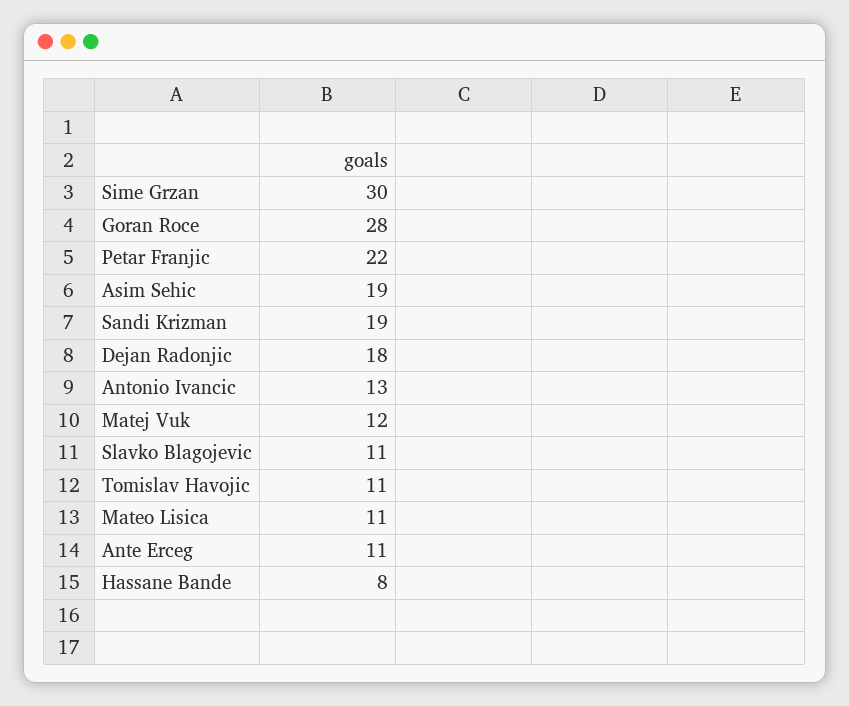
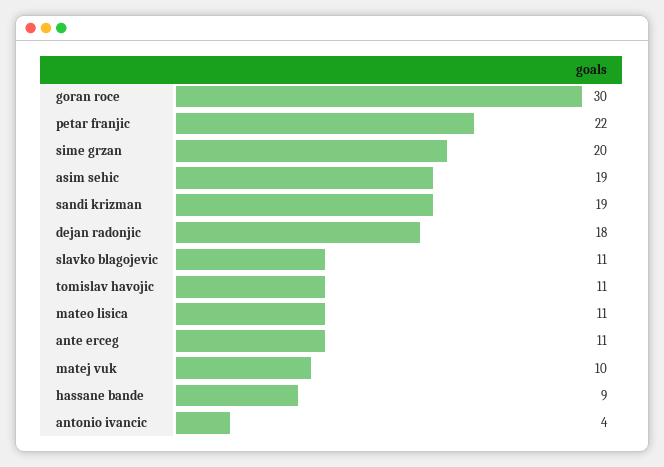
Sime Grzan: 30 -> 20
Goran Roce: 28 -> 30
Antonio Ivancic: 13 -> 4
Matej Vuk: 12 -> 10
Hassane Bande: 8 -> 9

